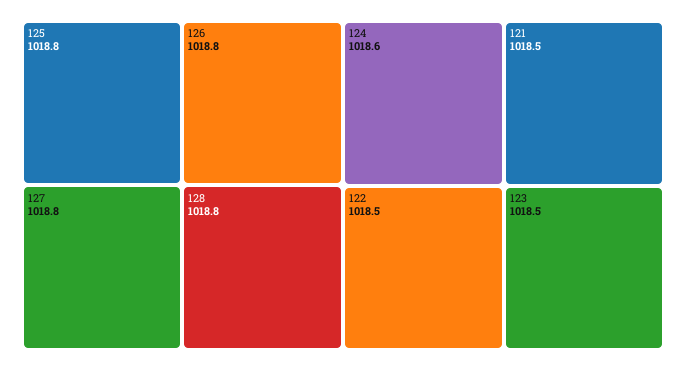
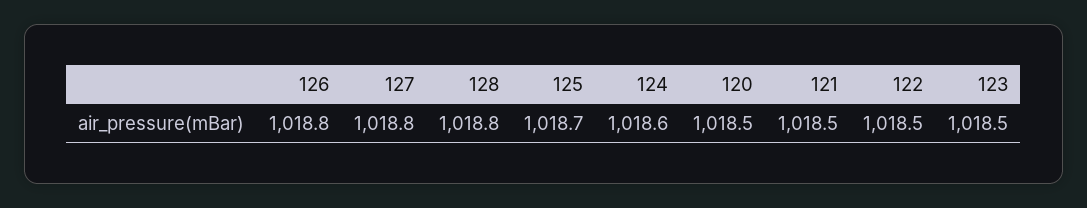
125: 1018.8 -> 1018.7
120: none -> 1018.5

